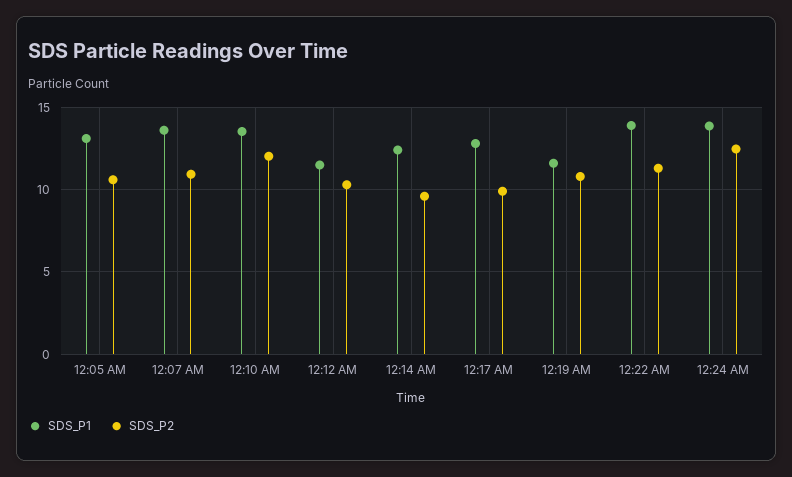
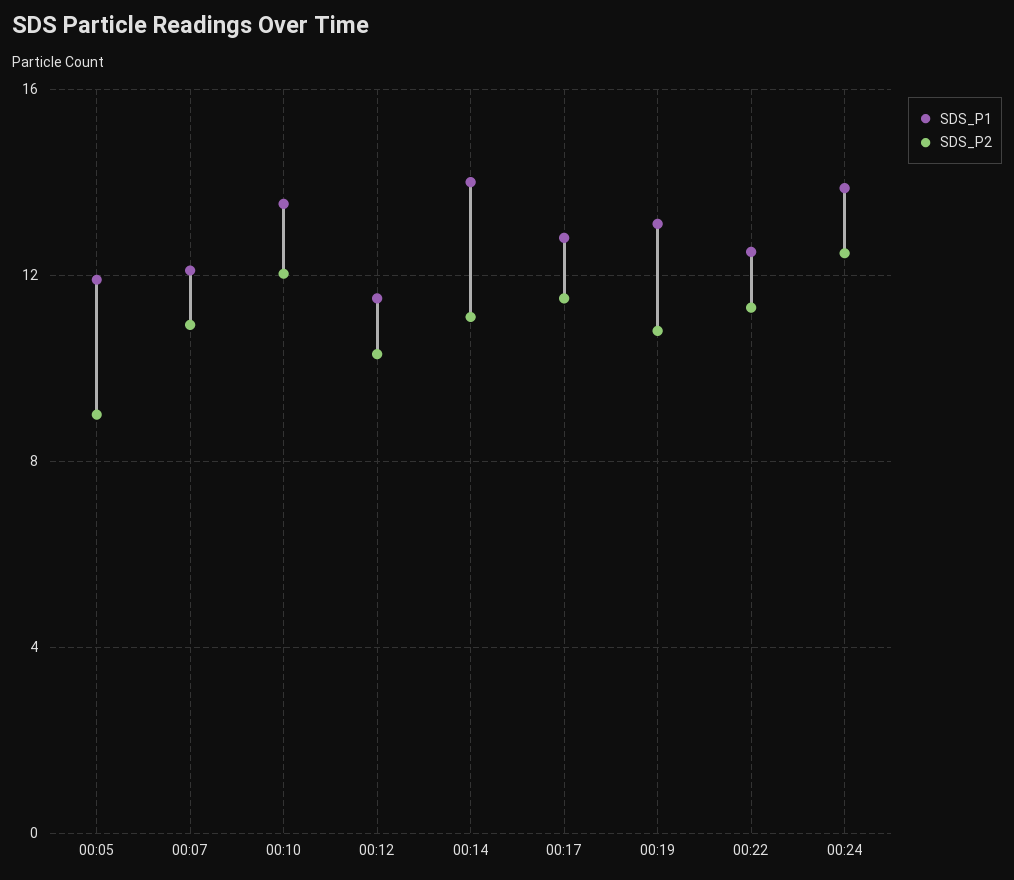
SDS_P1, 12:05 AM: 13 -> 12
SDS_P2, 12:05 AM: 10.5 -> 9
SDS_P1, 12:07 AM: 13.5 -> 12
SDS_P1, 12:14 AM: 12.5 -> 14
SDS_P2, 12:14 AM: 9.5 -> 11
SDS_P2, 12:17 AM: 10 -> 11.5
SDS_P1, 12:19 AM: 11.5 -> 13
SDS_P1, 12:22 AM: 14 -> 12.5

